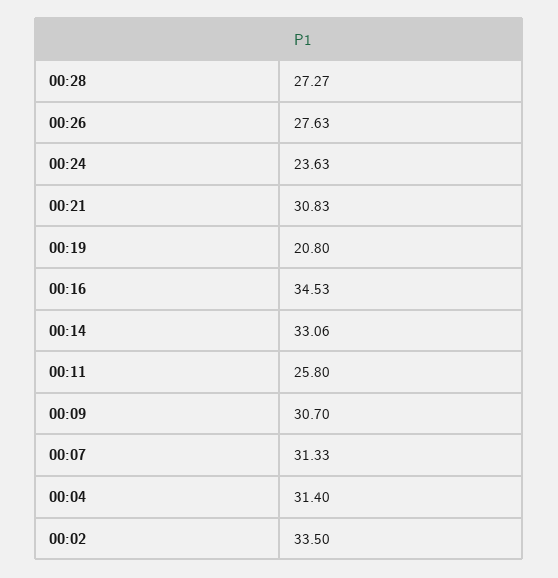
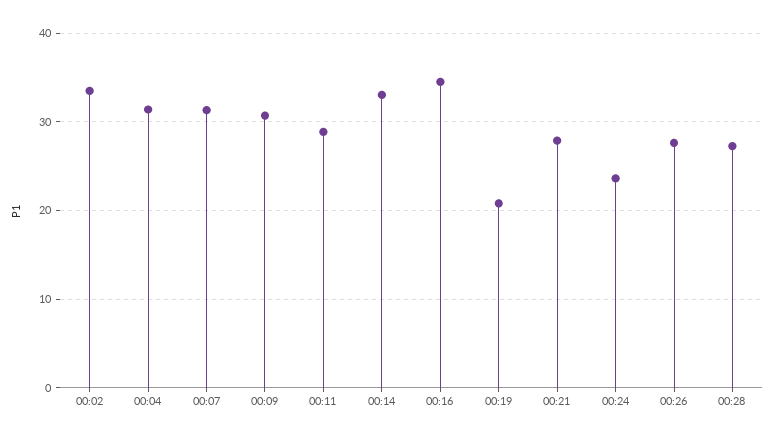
00:21: 30.83 -> 28
00:11: 25.8 -> 29

